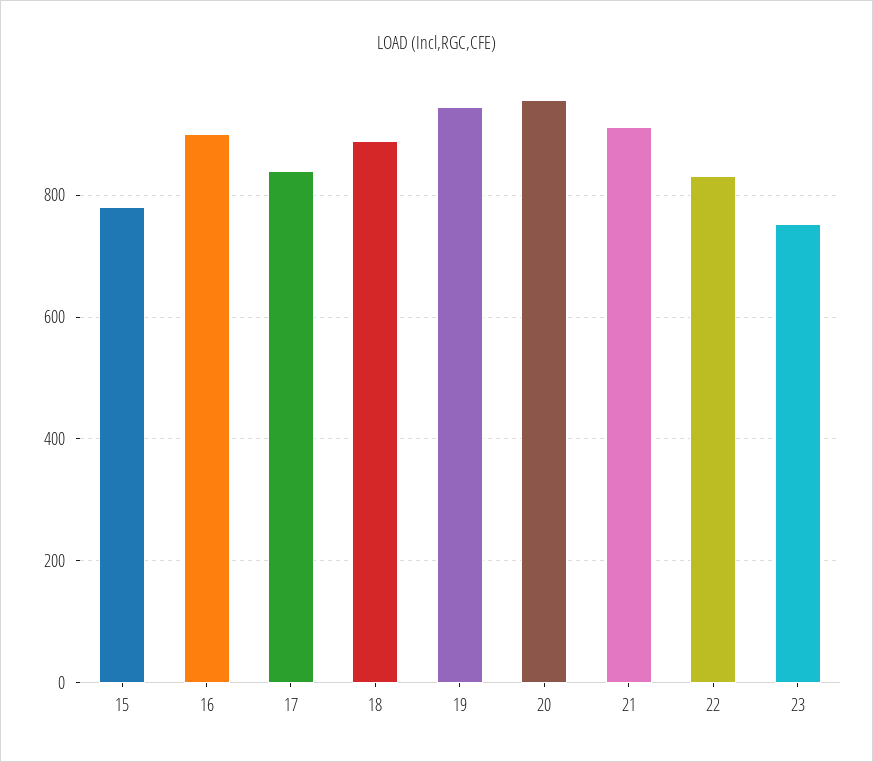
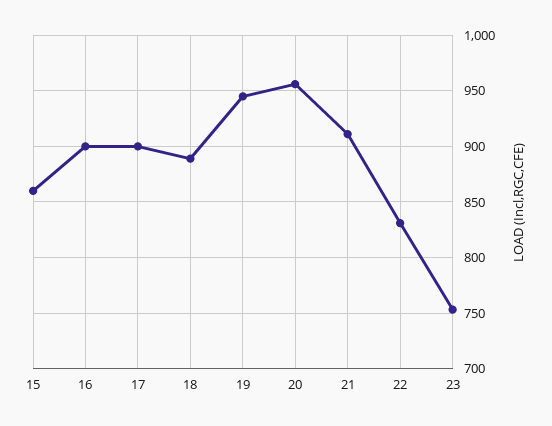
15: 780 -> 860
17: 840 -> 900

